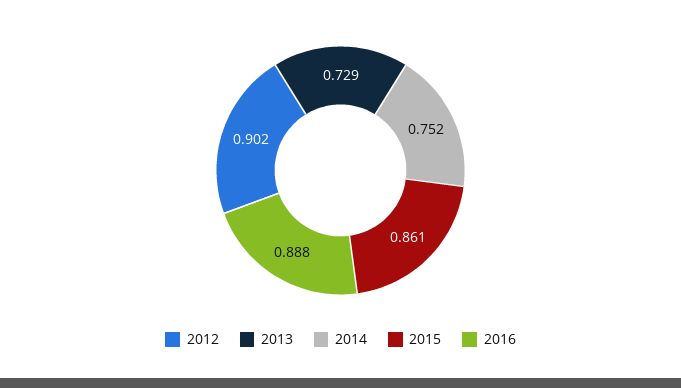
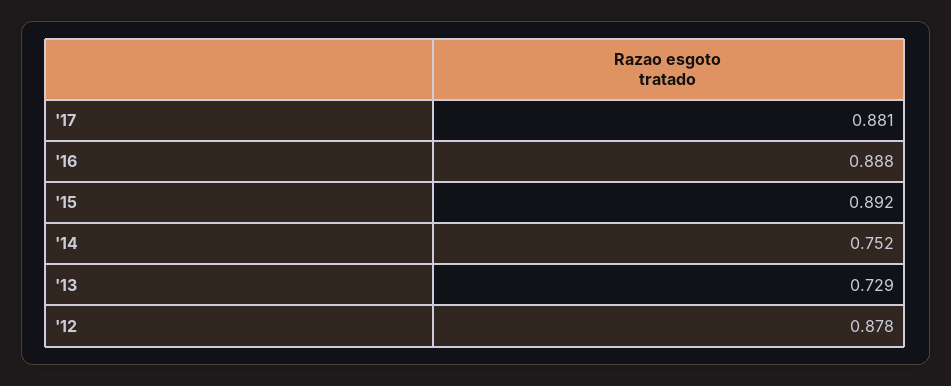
2012: 0.902 -> 0.878
2015: 0.861 -> 0.892
'17: none -> 0.881

